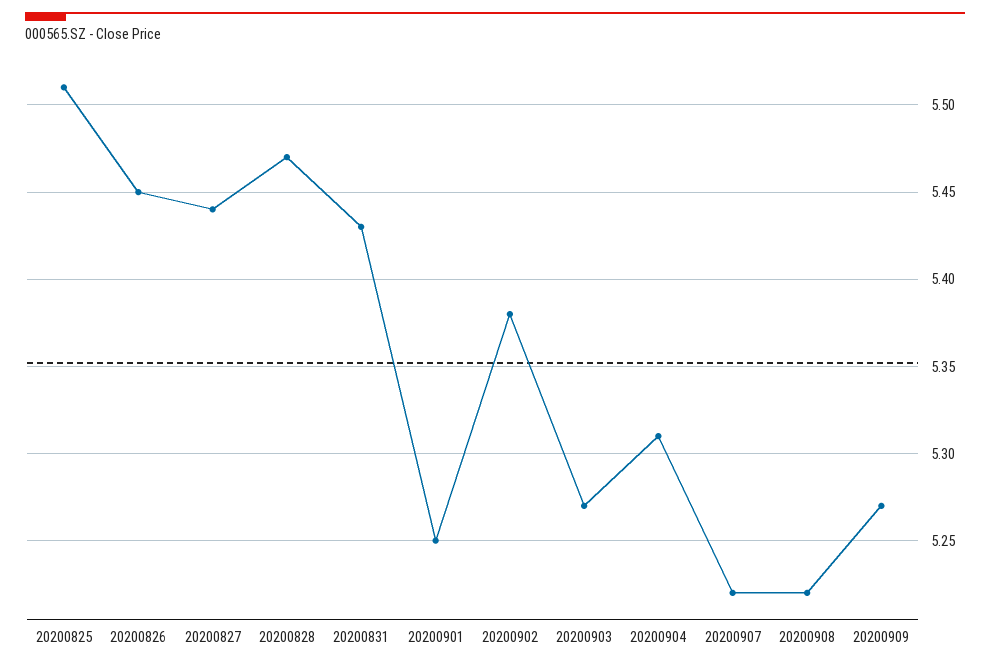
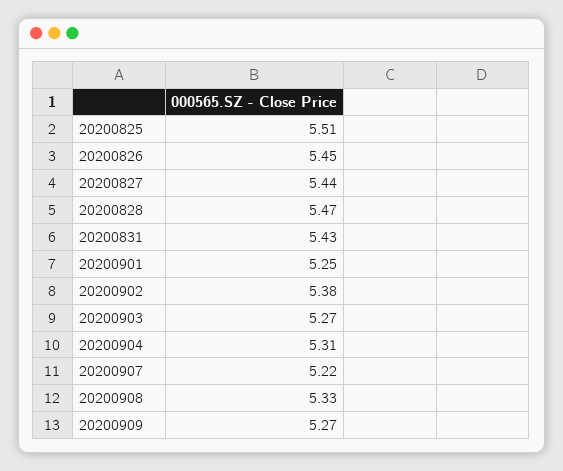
20200908: 5.22 -> 5.33

